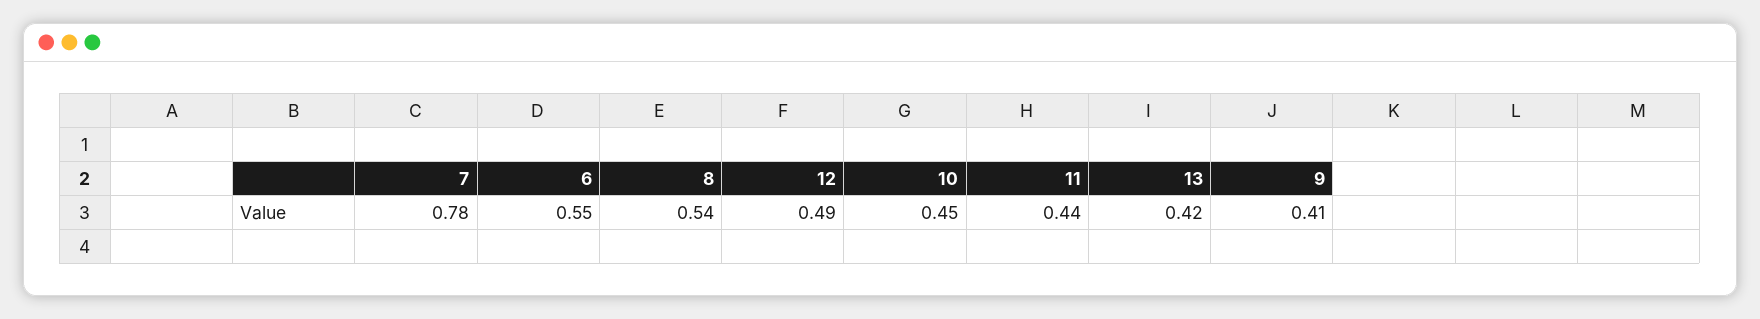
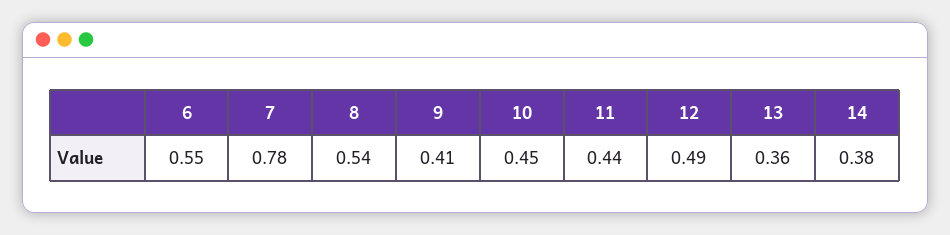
13: 0.42 -> 0.36
14: none -> 0.38

